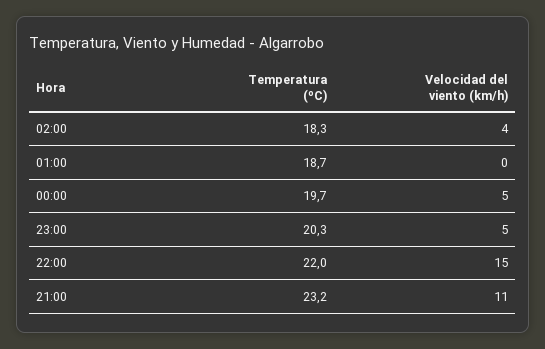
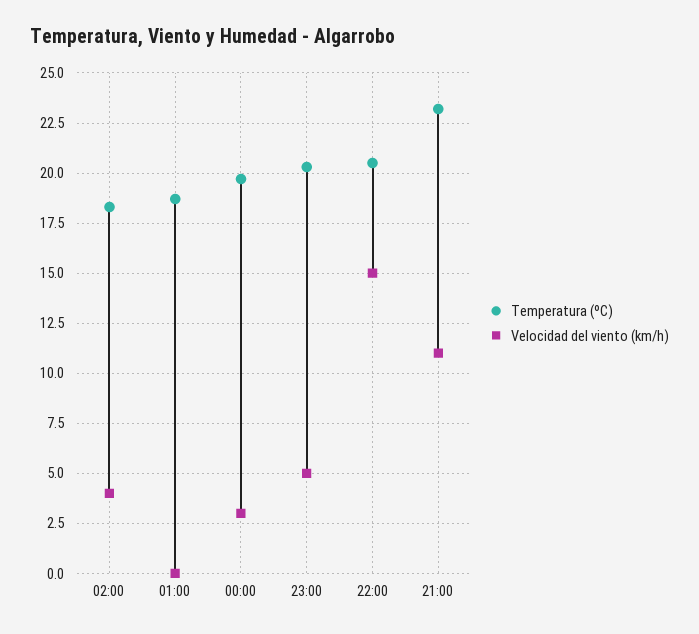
Velocidad del viento (km/h), 00:00: 5 -> 3
Temperatura (ºC), 22:00: 22 -> 20.5

